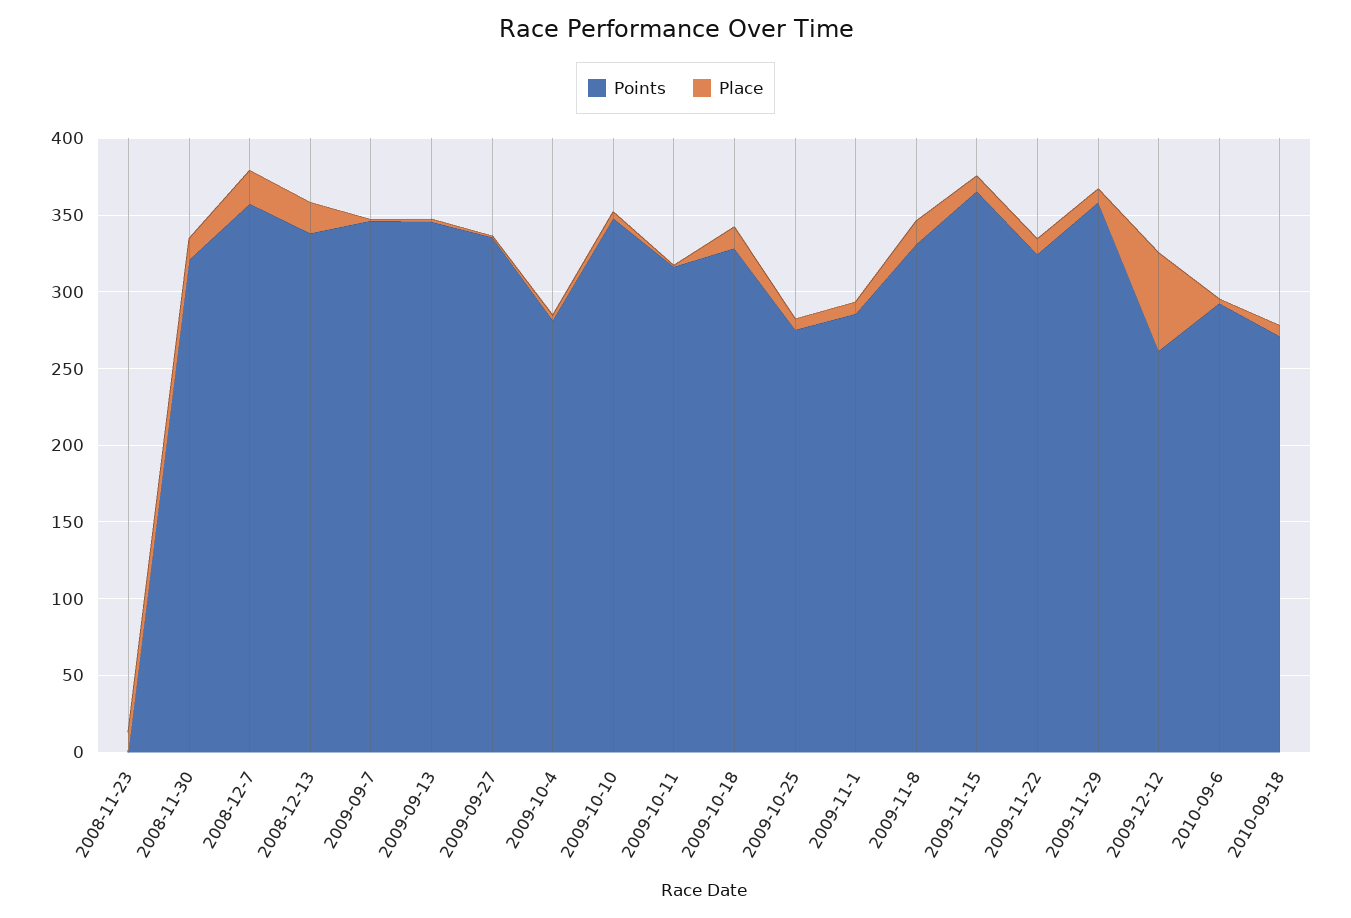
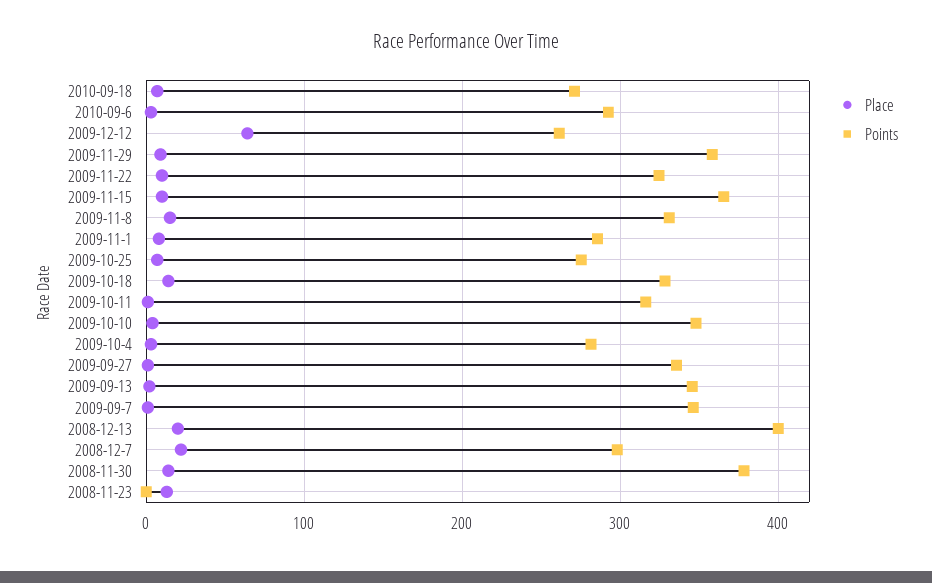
Points, 2008-11-30: 320 -> 380
Points, 2008-12-7: 360 -> 300
Points, 2008-12-13: 340 -> 400

